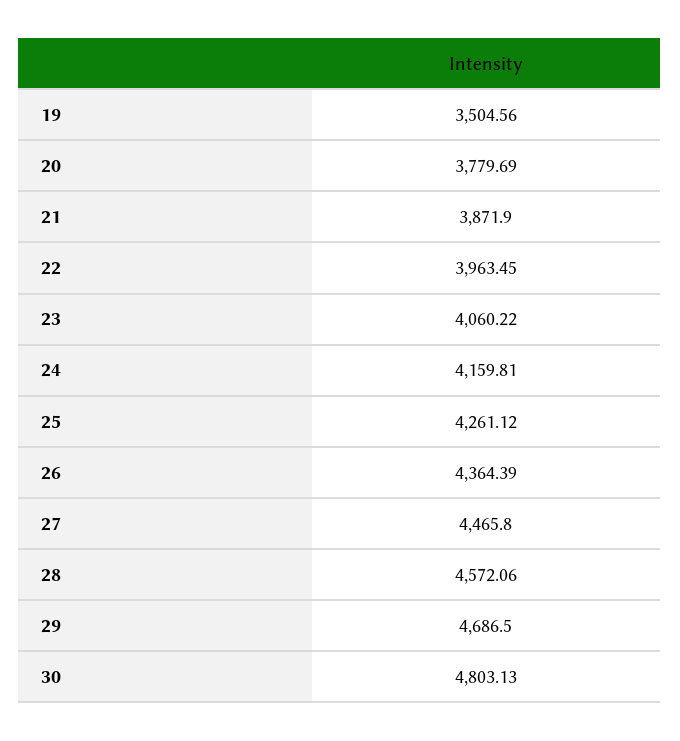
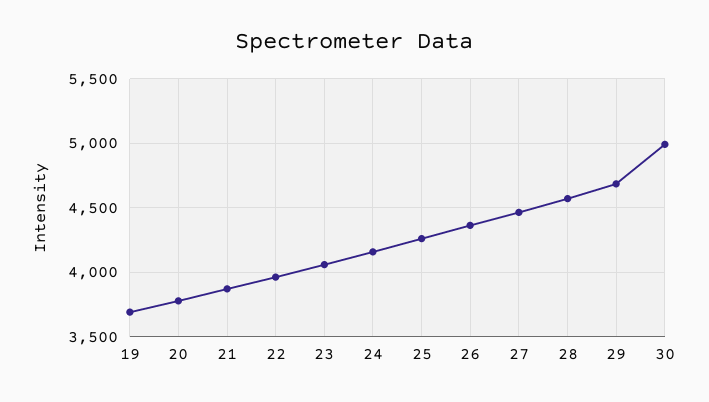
19: 3504.56 -> 3700
30: 4803.13 -> 5000

